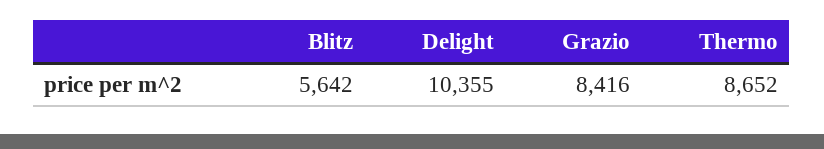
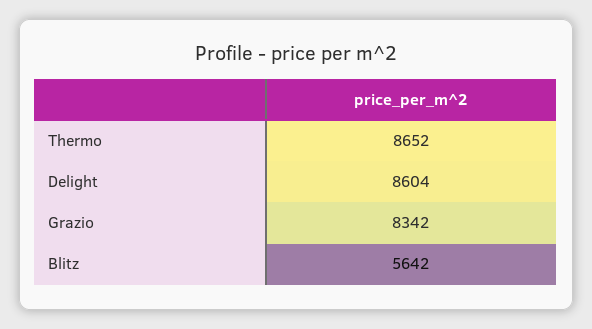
Delight: 10355 -> 8604
Grazio: 8416 -> 8342

